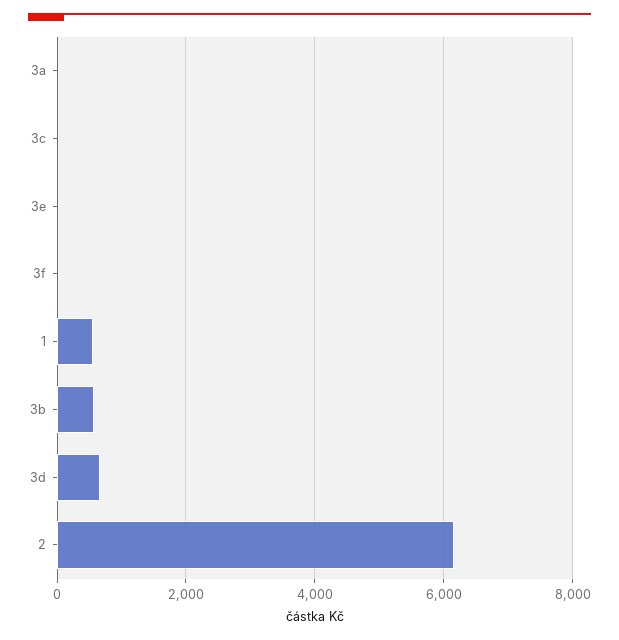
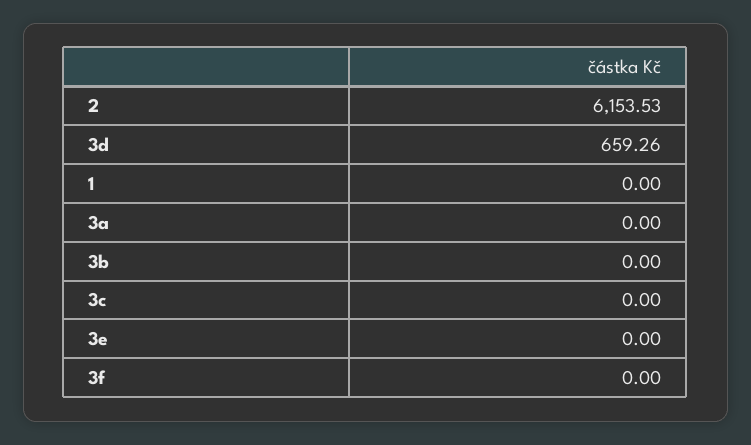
1: 600 -> 0
3b: 600 -> 0

